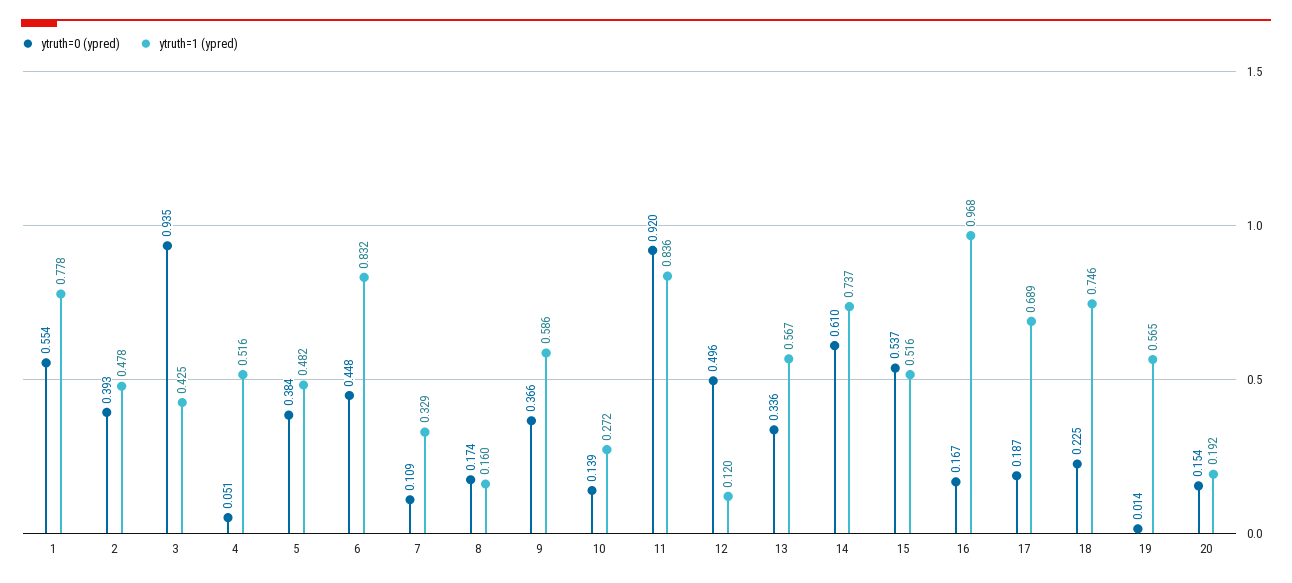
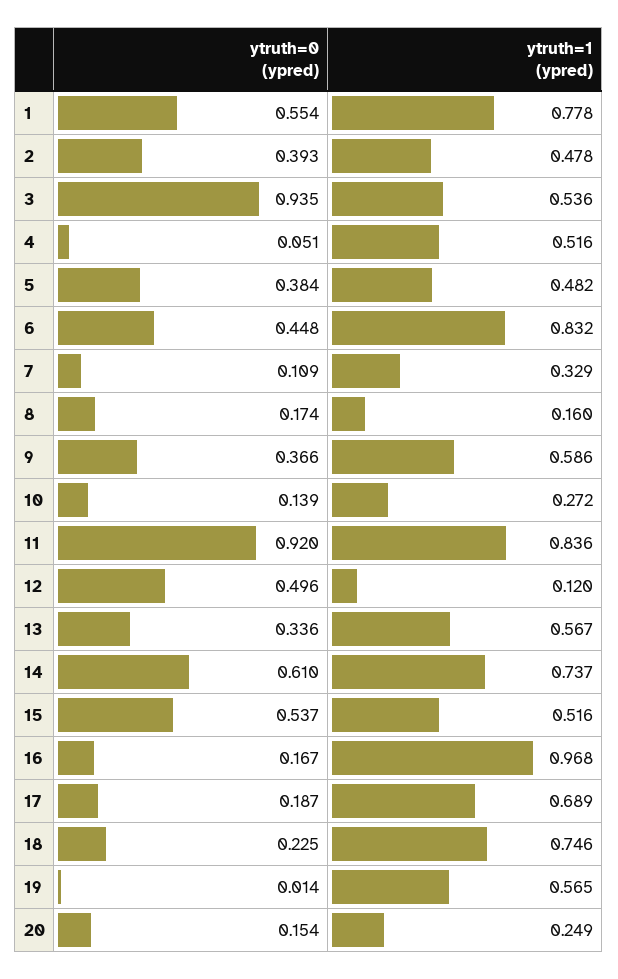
ytruth=1 (ypred), 3: 0.425 -> 0.536
ytruth=1 (ypred), 20: 0.192 -> 0.249

